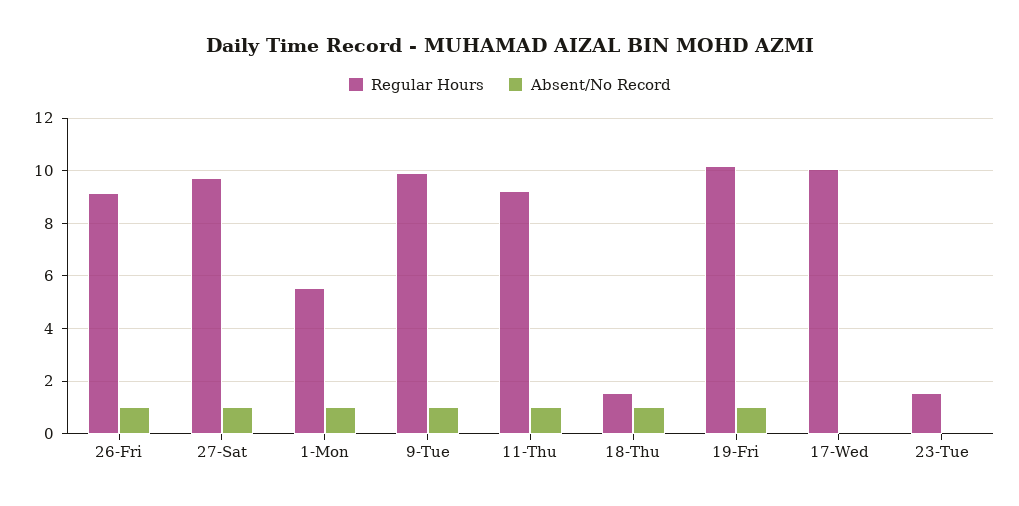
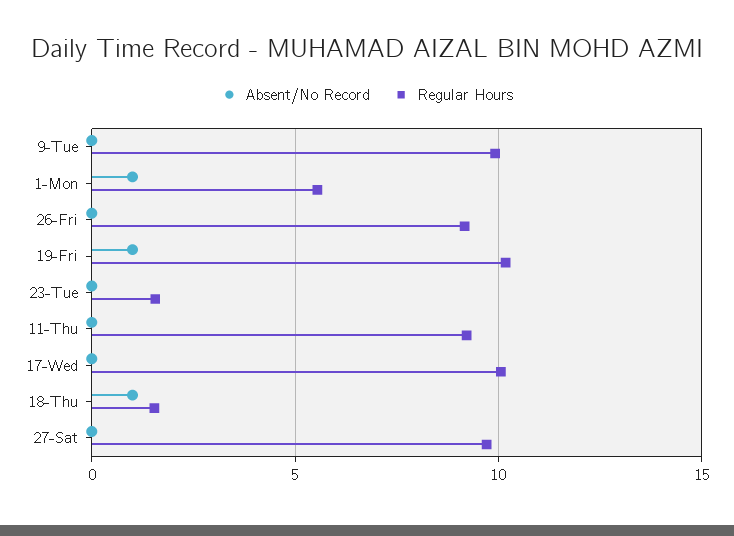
Absent/No Record, 26-Fri: 1 -> 0
Absent/No Record, 27-Sat: 1 -> 0
Absent/No Record, 9-Tue: 1 -> 0
Absent/No Record, 11-Thu: 1 -> 0

